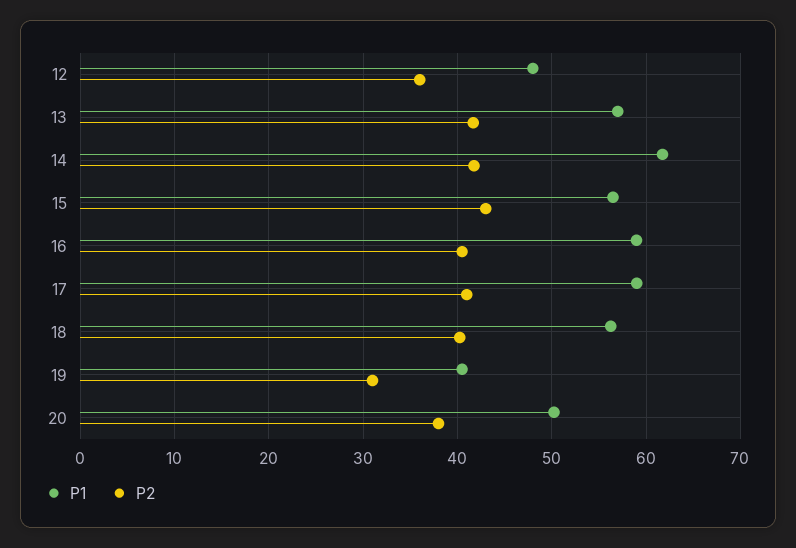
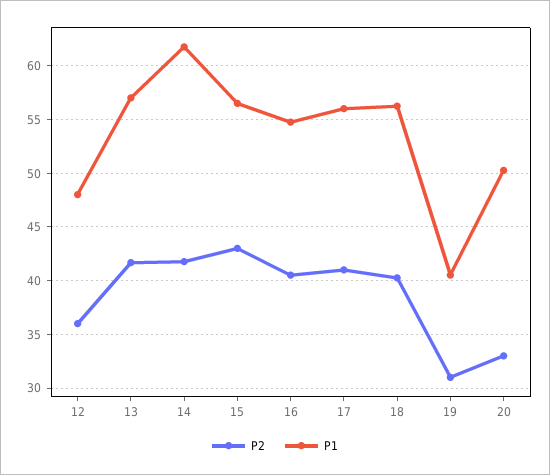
P1, 16: 59 -> 55
P1, 17: 59 -> 56
P2, 20: 38 -> 33

